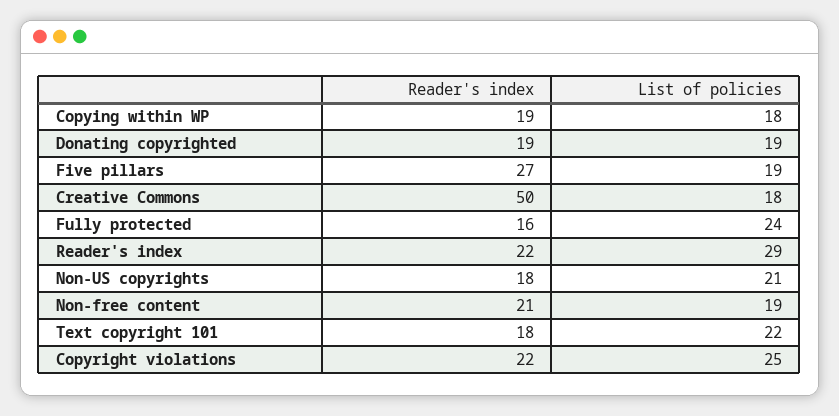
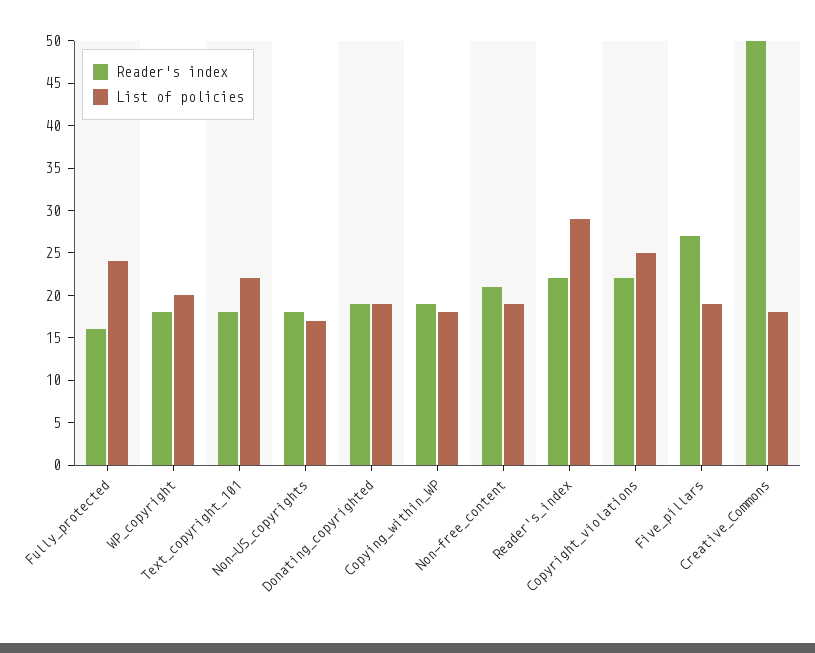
List of policies, Non-US copyrights: 21 -> 17
Reader's index, WP_copyright: none -> 18
List of policies, WP_copyright: none -> 20

